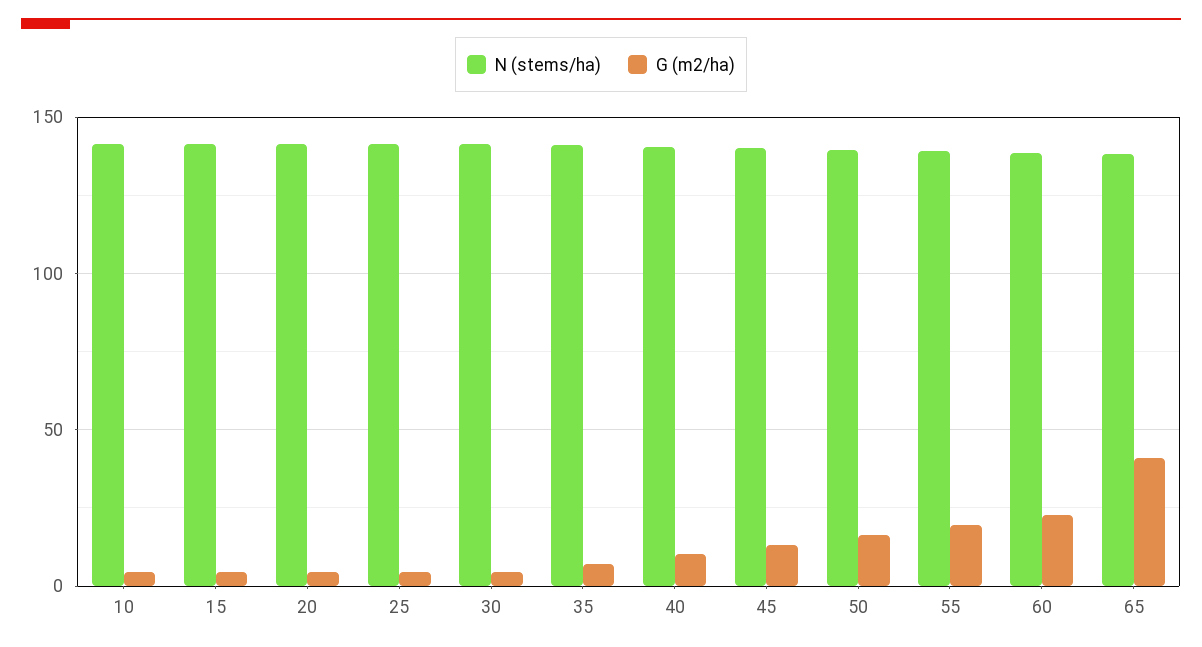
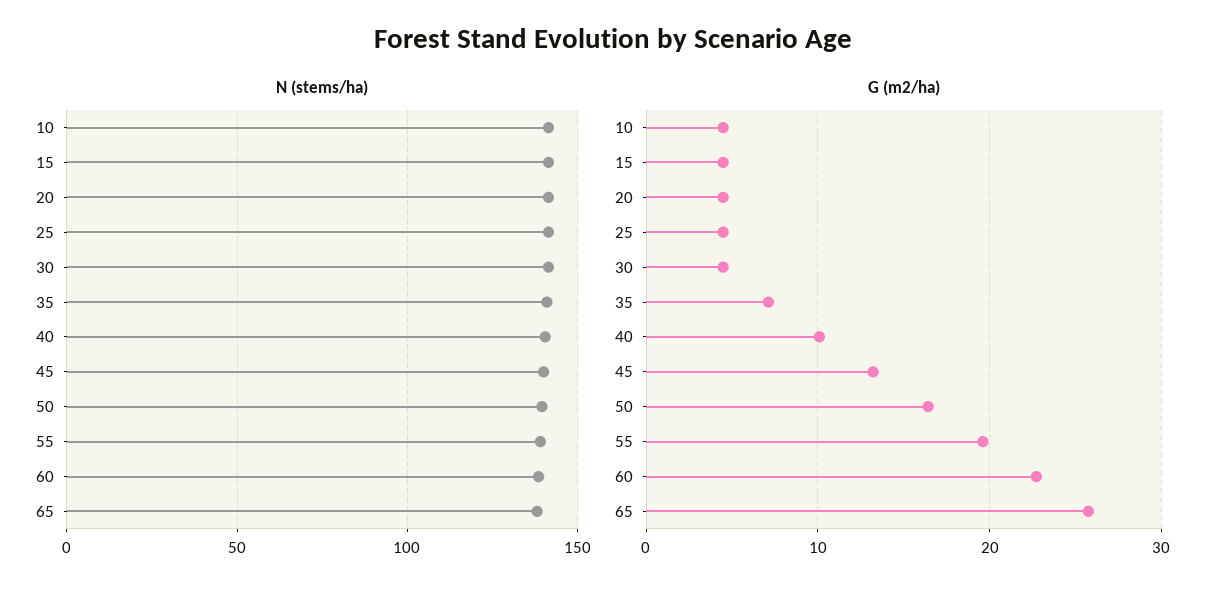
G (m2/ha), 65: 40 -> 26

